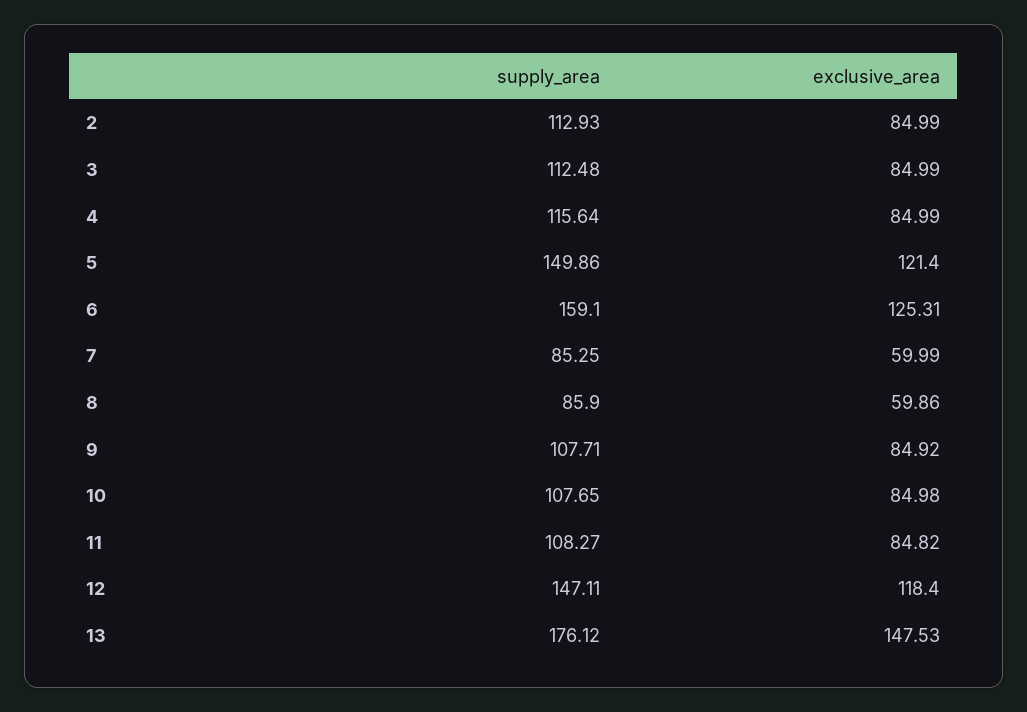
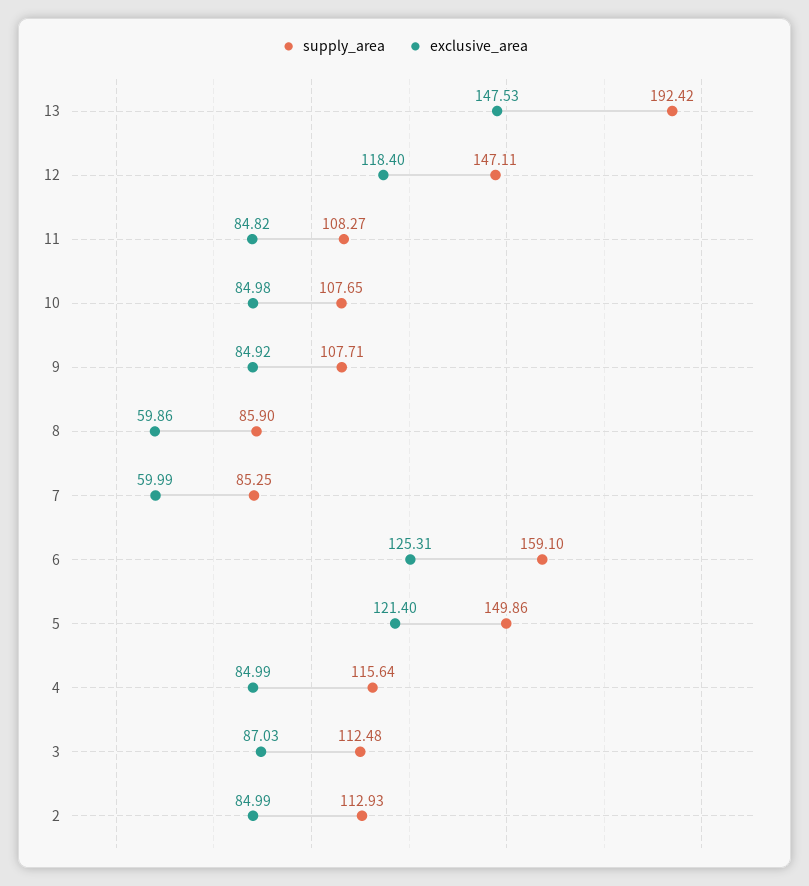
exclusive_area, 3: 84.99 -> 87.03
supply_area, 13: 176.12 -> 192.42

